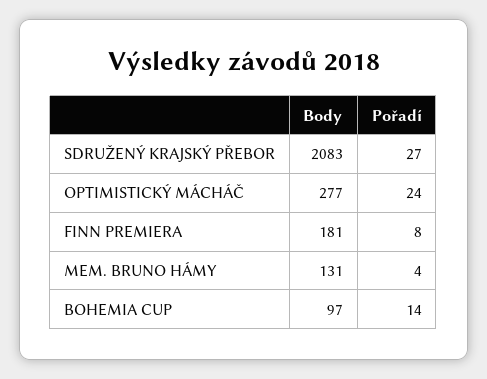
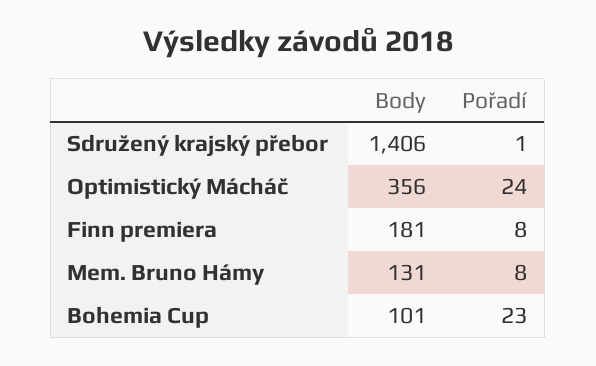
Body, SDRUŽENÝ KRAJSKÝ PŘEBOR: 2083 -> 1406
Pořadí, SDRUŽENÝ KRAJSKÝ PŘEBOR: 27 -> 1
Body, OPTIMISTICKÝ MÁCHÁČ: 277 -> 356
Pořadí, MEM. BRUNO HÁMY: 4 -> 8
Body, BOHEMIA CUP: 97 -> 101
Pořadí, BOHEMIA CUP: 14 -> 23

